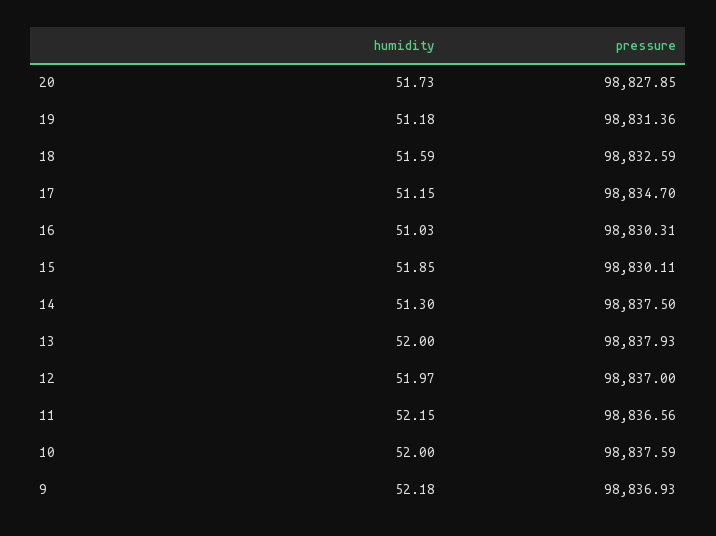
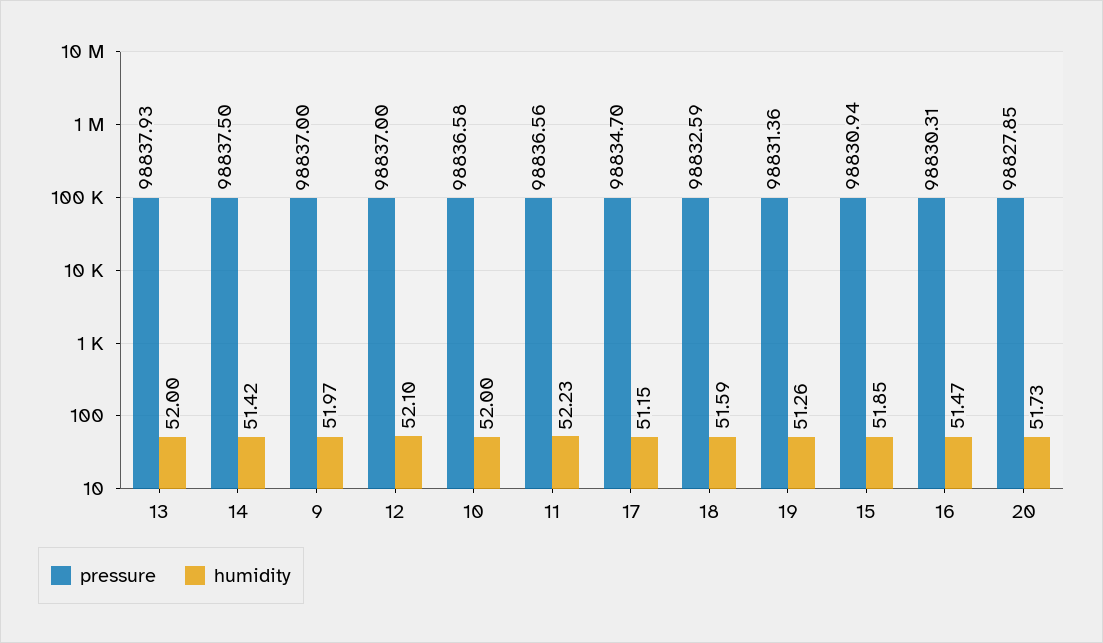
humidity, 19: 51.18 -> 51.26
humidity, 16: 51.03 -> 51.47
pressure, 15: 98830.11 -> 98830.94
humidity, 14: 51.3 -> 51.42
humidity, 12: 51.97 -> 52.1
humidity, 11: 52.15 -> 52.23
pressure, 10: 98837.59 -> 98836.58
humidity, 9: 52.18 -> 51.97
pressure, 9: 98836.93 -> 98837

